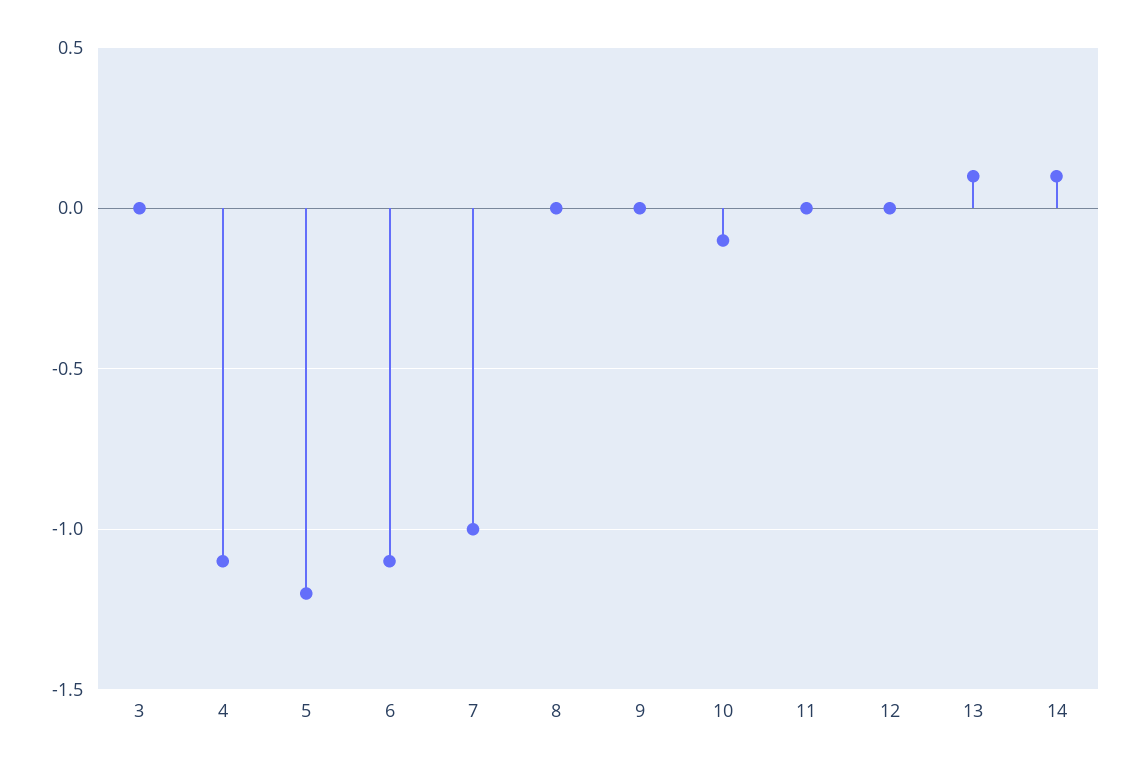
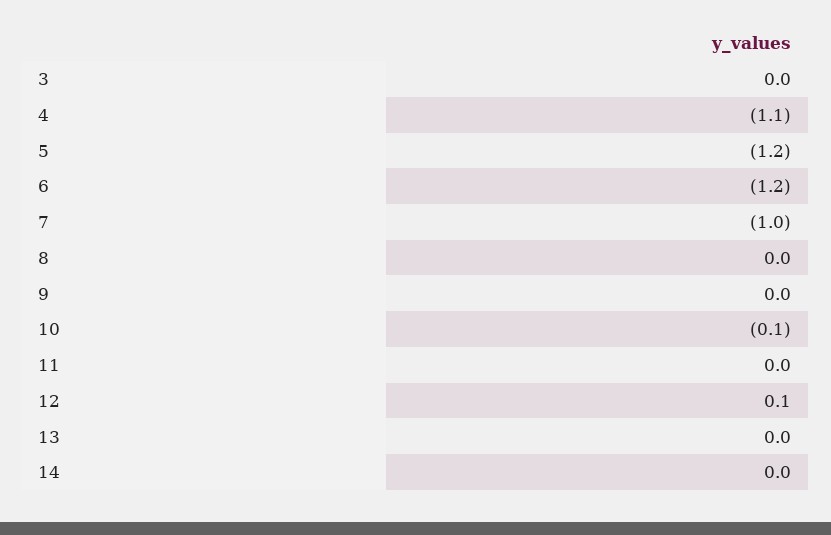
6: -1.1 -> -1.2
12: 0 -> 0.1
13: 0.1 -> 0
14: 0.1 -> 0

